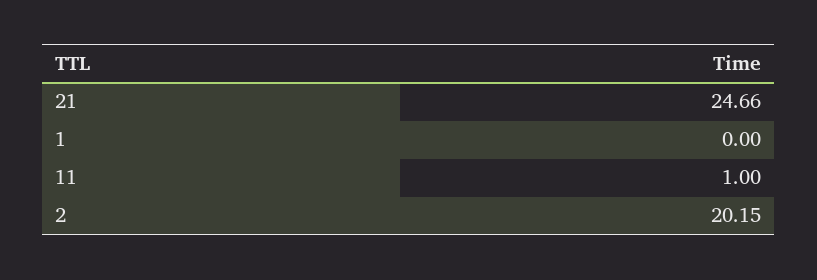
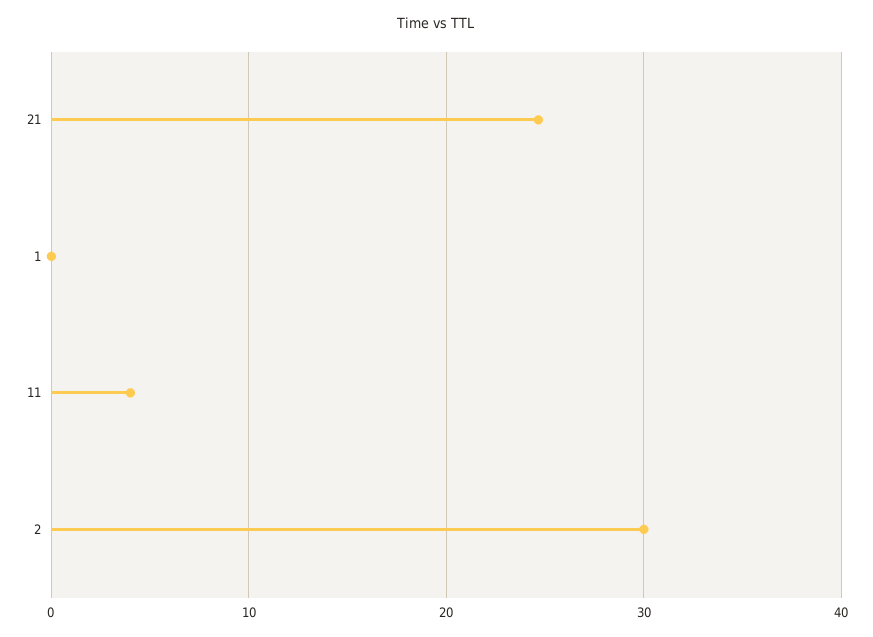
11: 1 -> 4
2: 20.15 -> 30

